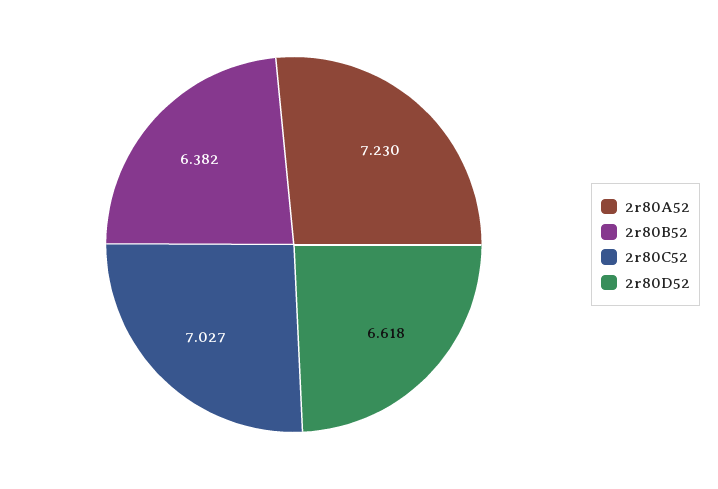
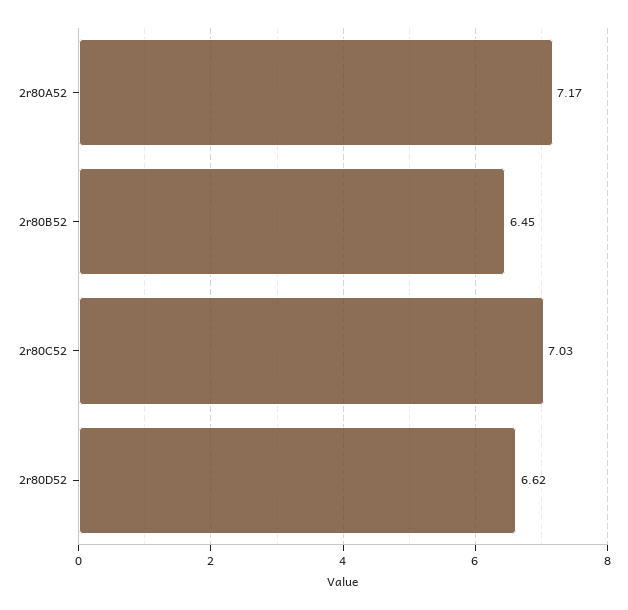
2r80A52: 7.23 -> 7.17
2r80B52: 6.382 -> 6.45

